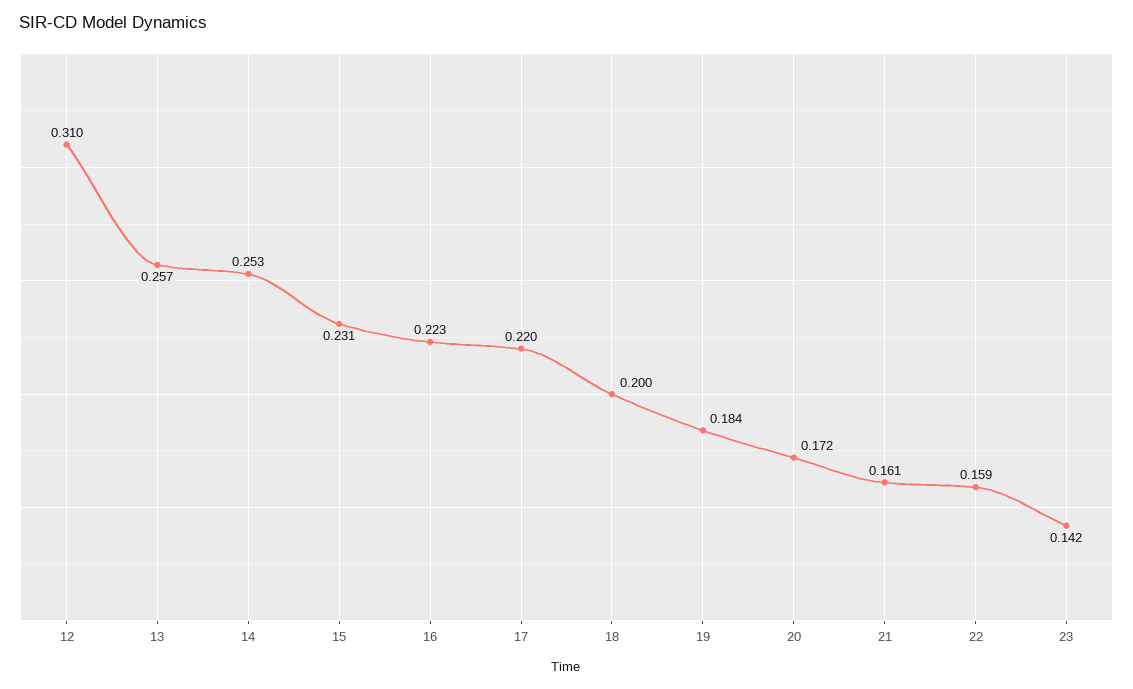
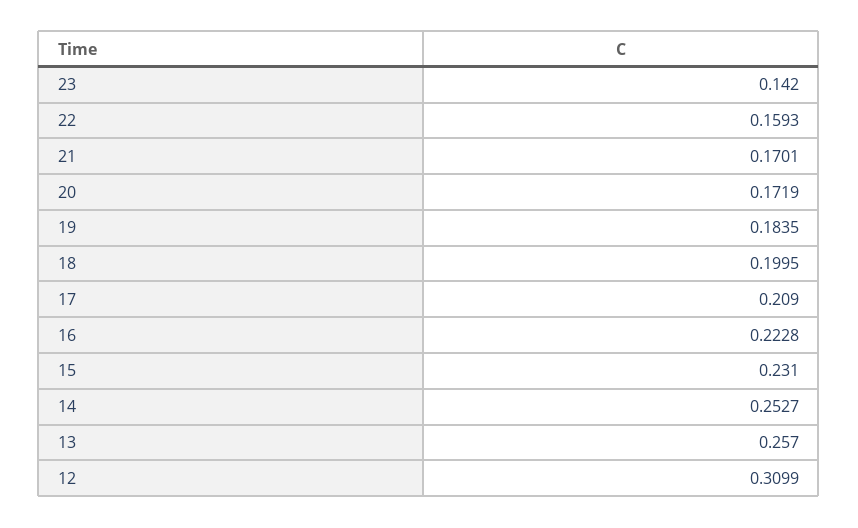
17: 0.22 -> 0.209
21: 0.161 -> 0.1701

